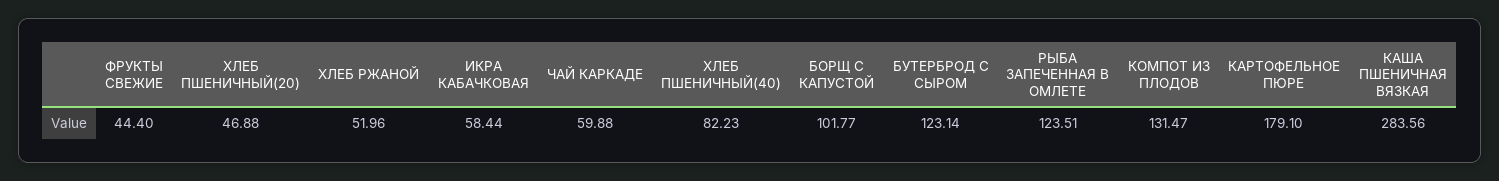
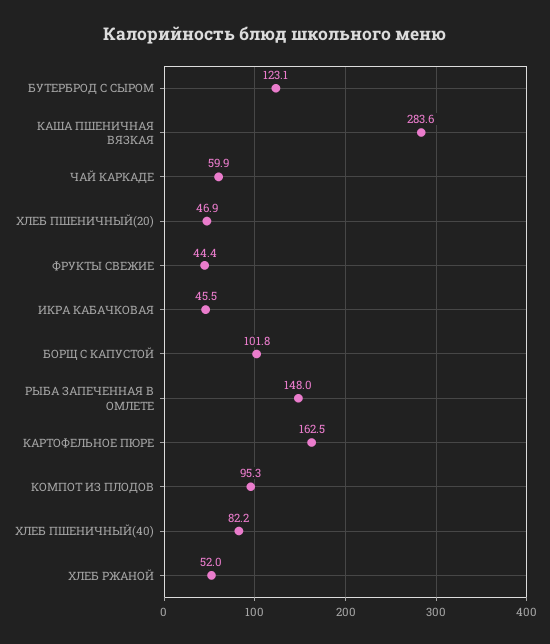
ИКРА КАБАЧКОВАЯ: 58.44 -> 45.5
РЫБА ЗАПЕЧЕННАЯ В ОМЛЕТЕ: 123.51 -> 148
КОМПОТ ИЗ ПЛОДОВ: 131.47 -> 95.3
КАРТОФЕЛЬНОЕ ПЮРЕ: 179.1 -> 162.5

